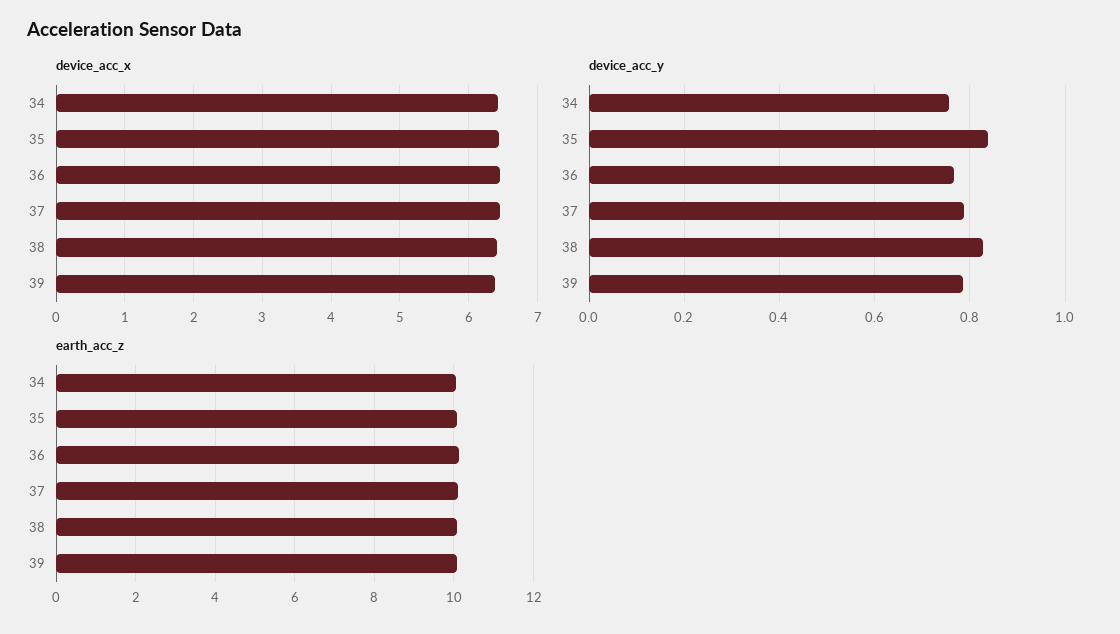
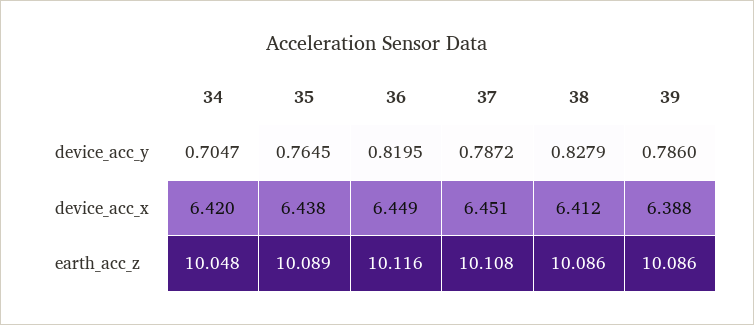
device_acc_y, 34: 0.76 -> 0.7047
device_acc_y, 35: 0.84 -> 0.7645
device_acc_y, 36: 0.76 -> 0.8195

